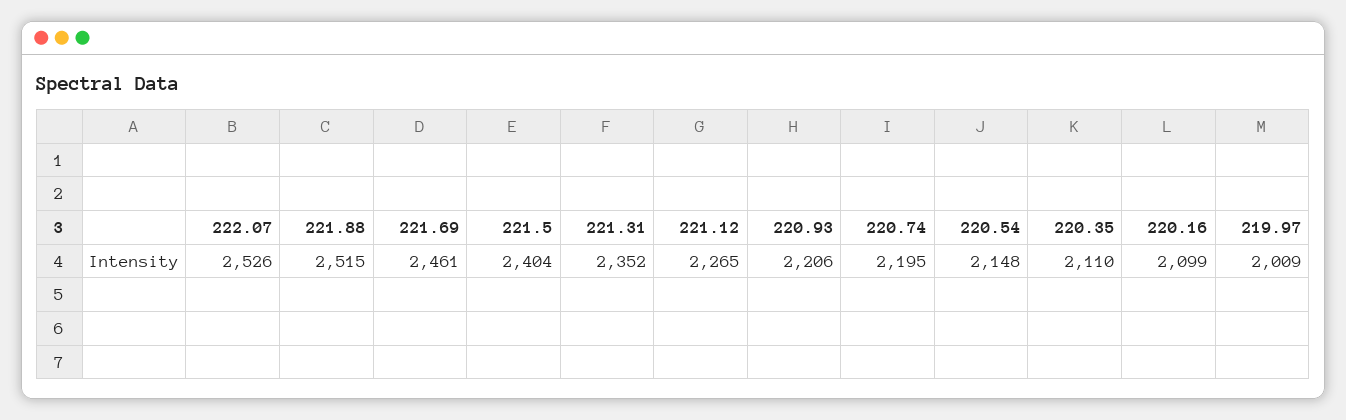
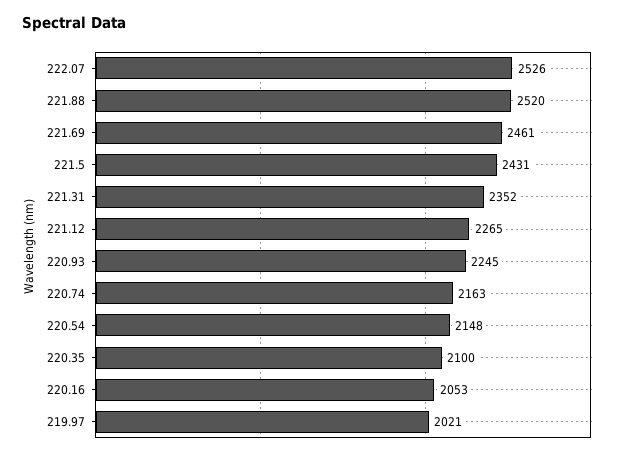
221.88: 2515 -> 2520
221.5: 2404 -> 2431
220.93: 2206 -> 2245
220.74: 2195 -> 2163
220.35: 2110 -> 2100
220.16: 2099 -> 2053
219.97: 2009 -> 2021

